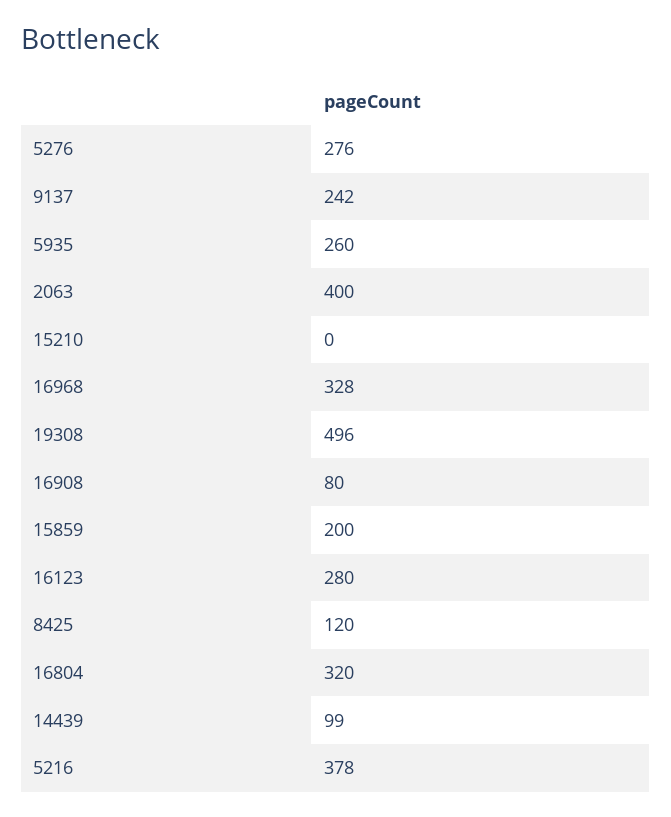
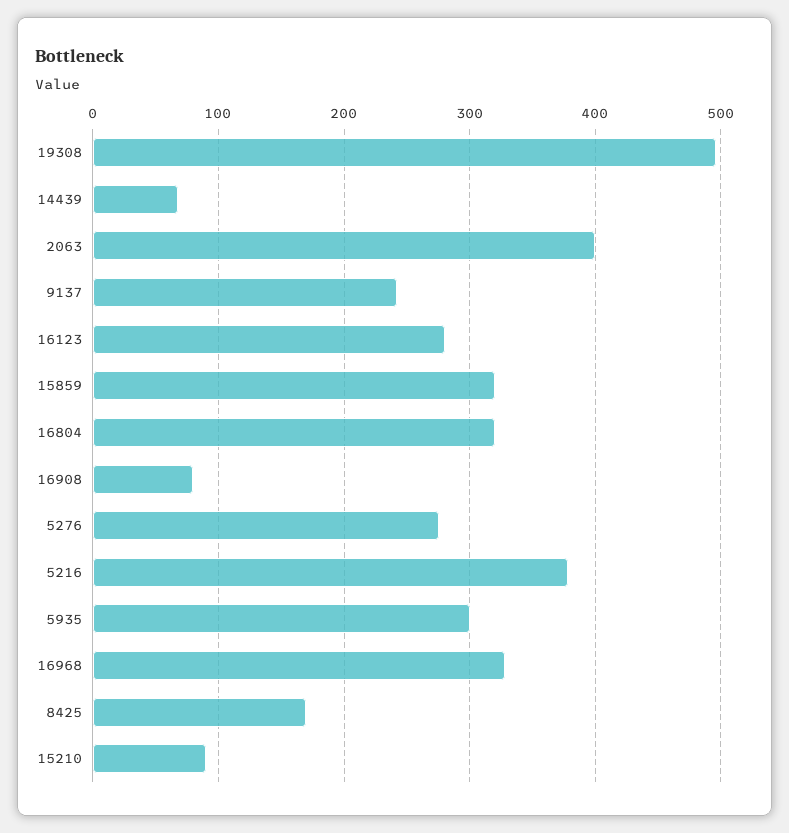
5935: 260 -> 300
15210: 0 -> 90
15859: 200 -> 320
8425: 120 -> 170
14439: 99 -> 70

